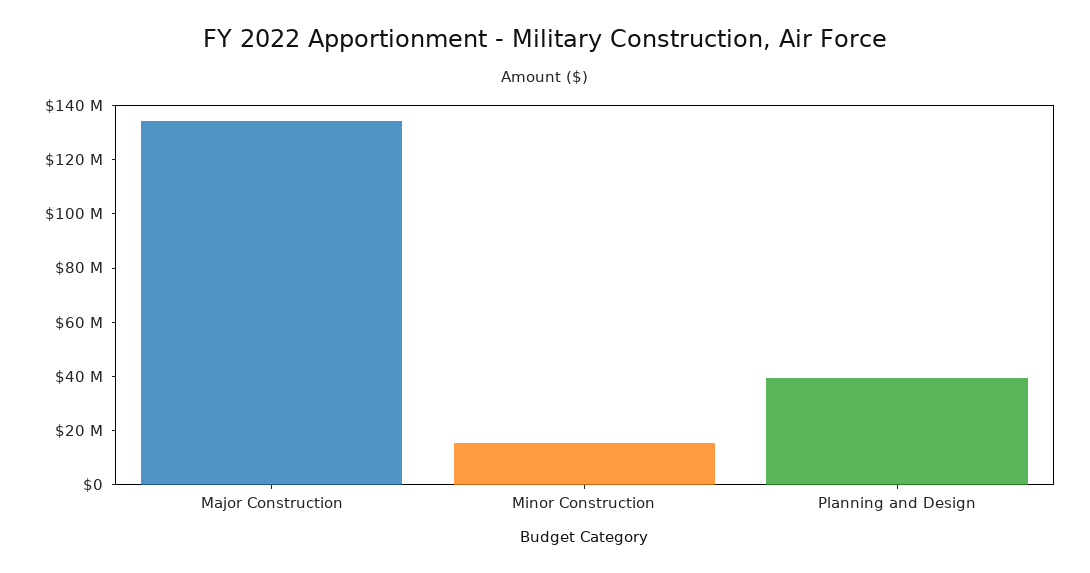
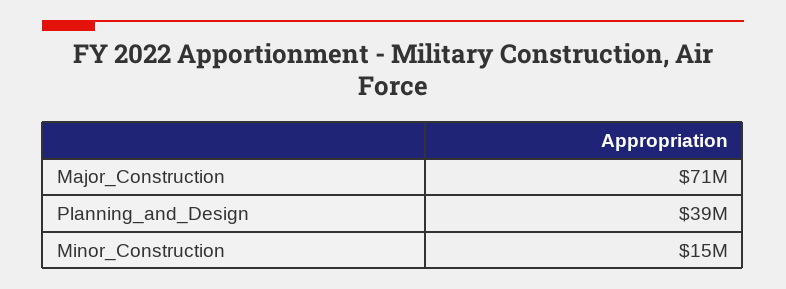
Major Construction: 135000000 -> 71000000

